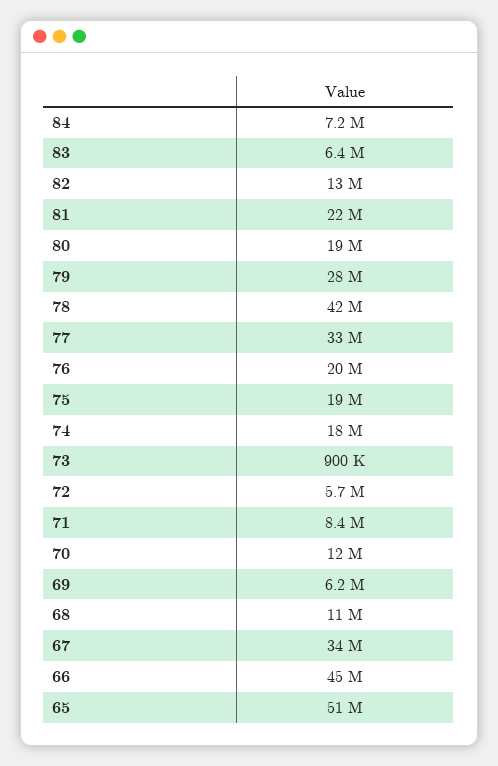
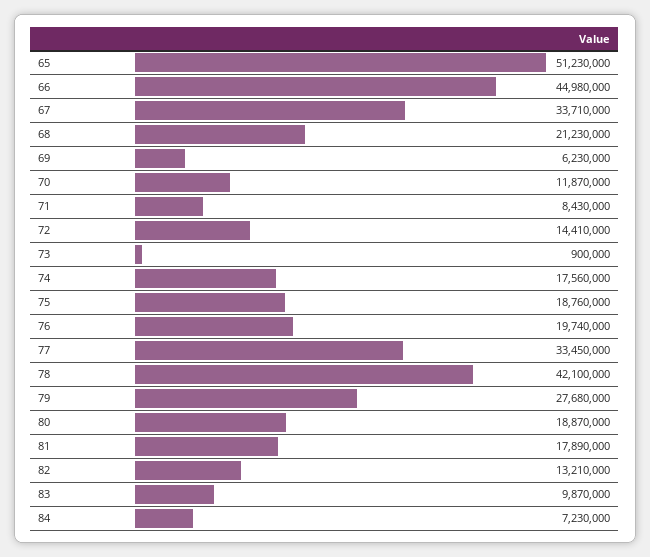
83: 6400000 -> 9870000
81: 22000000 -> 17890000
72: 5700000 -> 14410000
68: 11000000 -> 21230000

